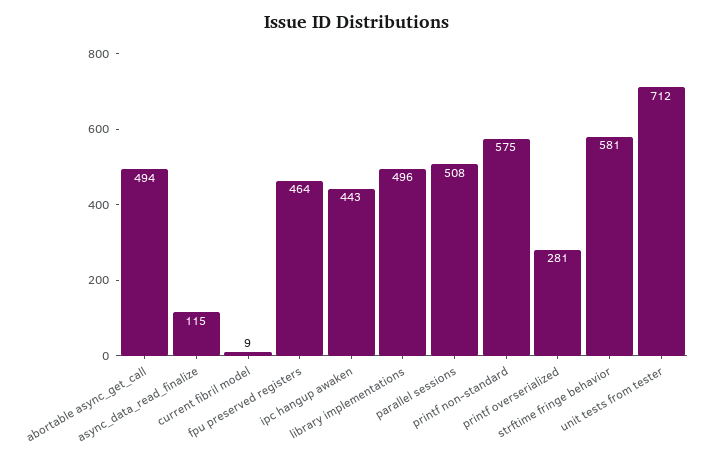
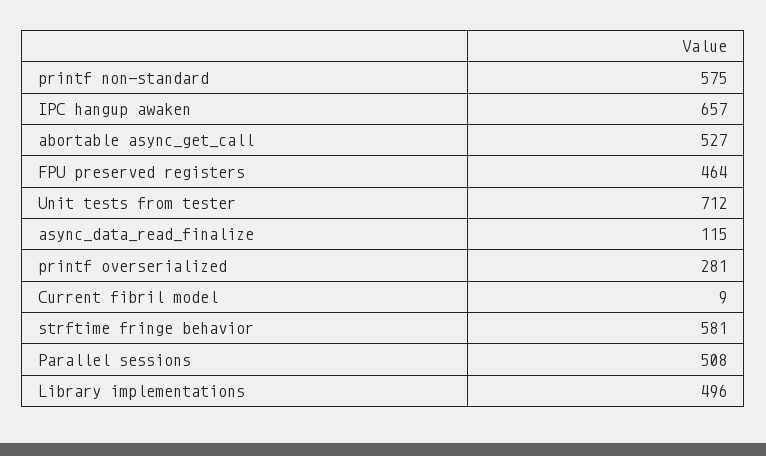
abortable async_get_call: 494 -> 527
ipc hangup awaken: 443 -> 657

